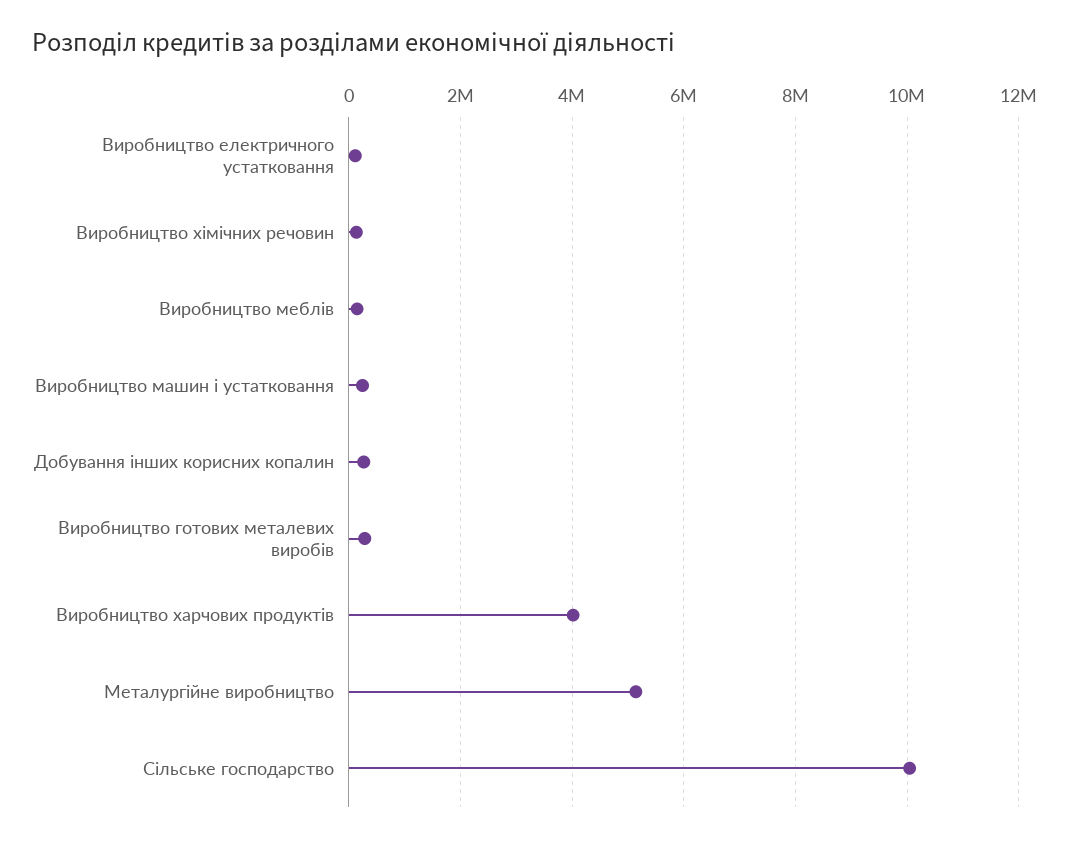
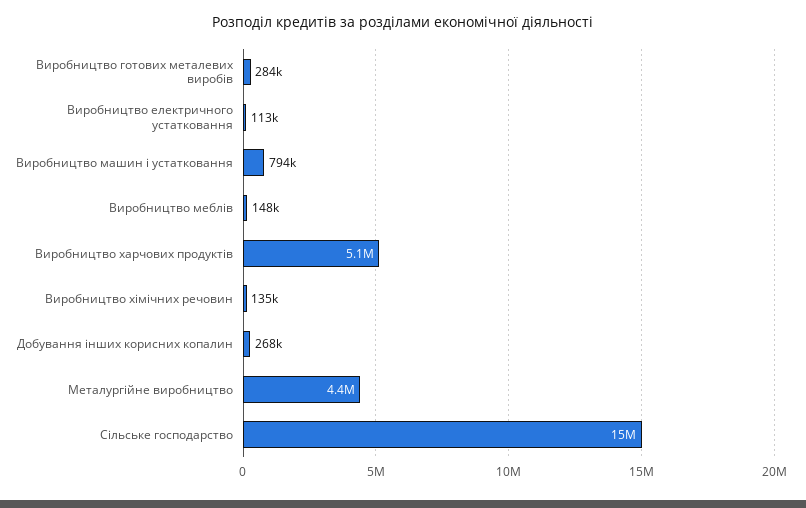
Виробництво машин і устатковання: 200000 -> 794000
Виробництво харчових продуктів: 4000000 -> 5100000
Металургійне виробництво: 5200000 -> 4400000
Сільське господарство: 10000000 -> 15000000

